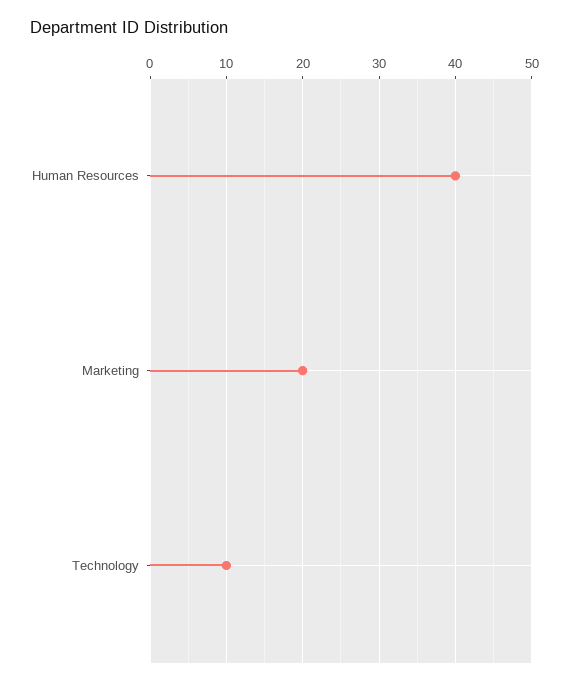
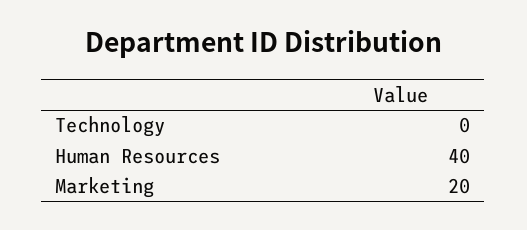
Technology: 10 -> 0

